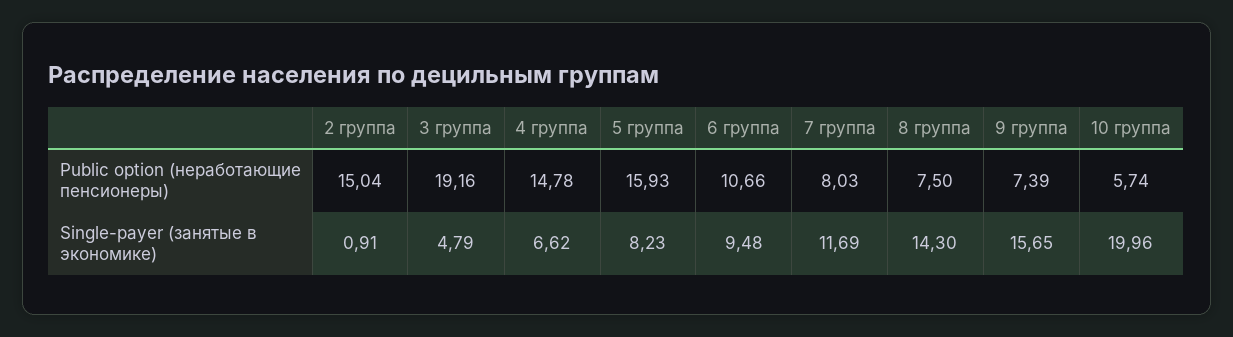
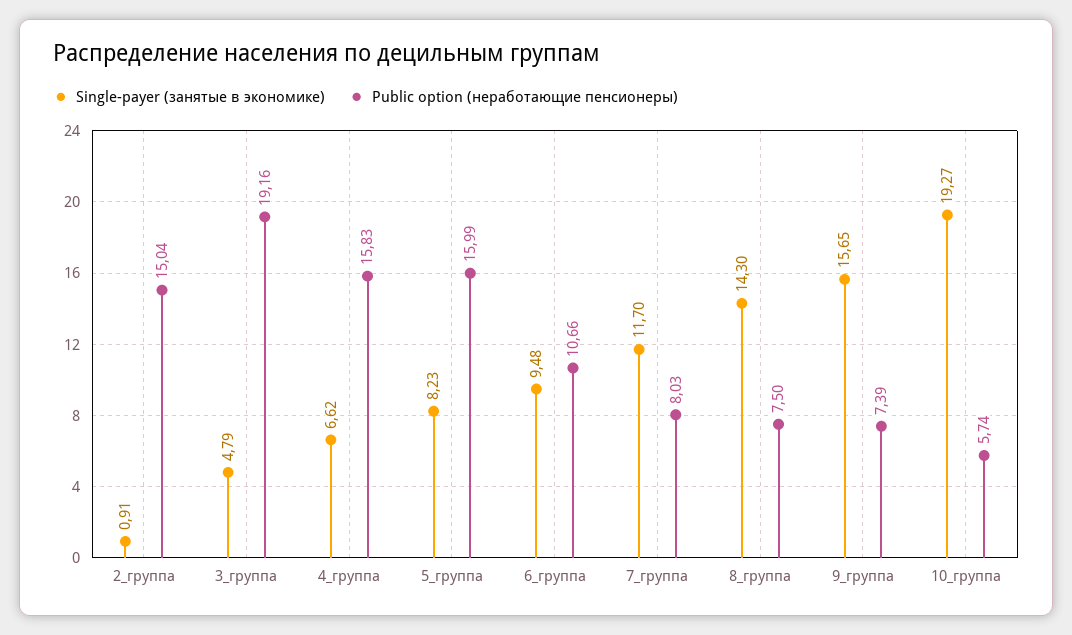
Public option (неработающие пенсионеры), 4 группа: 14.78 -> 15.83
Public option (неработающие пенсионеры), 5 группа: 15.93 -> 15.99
Single-payer (занятые в экономике), 7 группа: 11.69 -> 11.7
Single-payer (занятые в экономике), 10 группа: 19.96 -> 19.27

